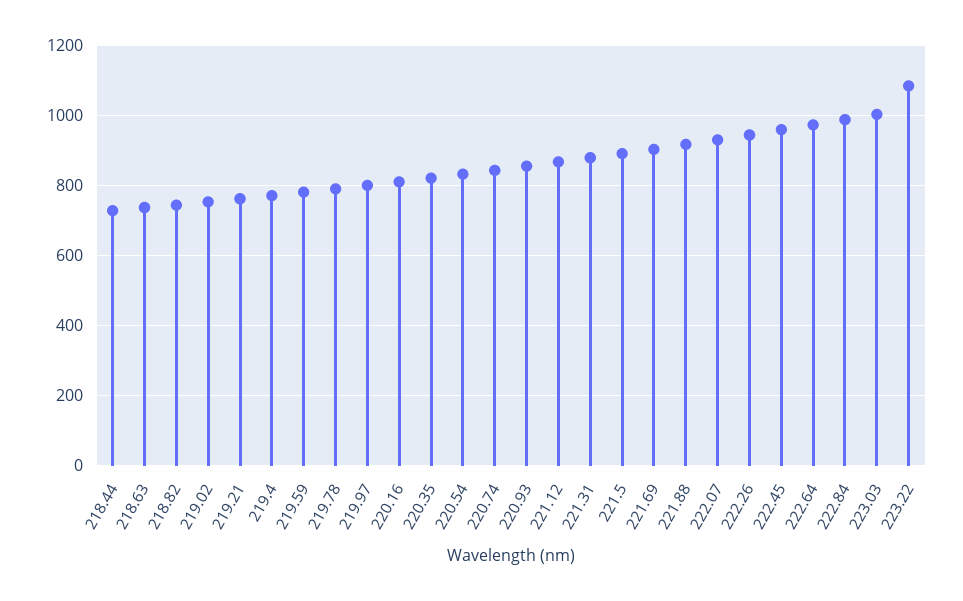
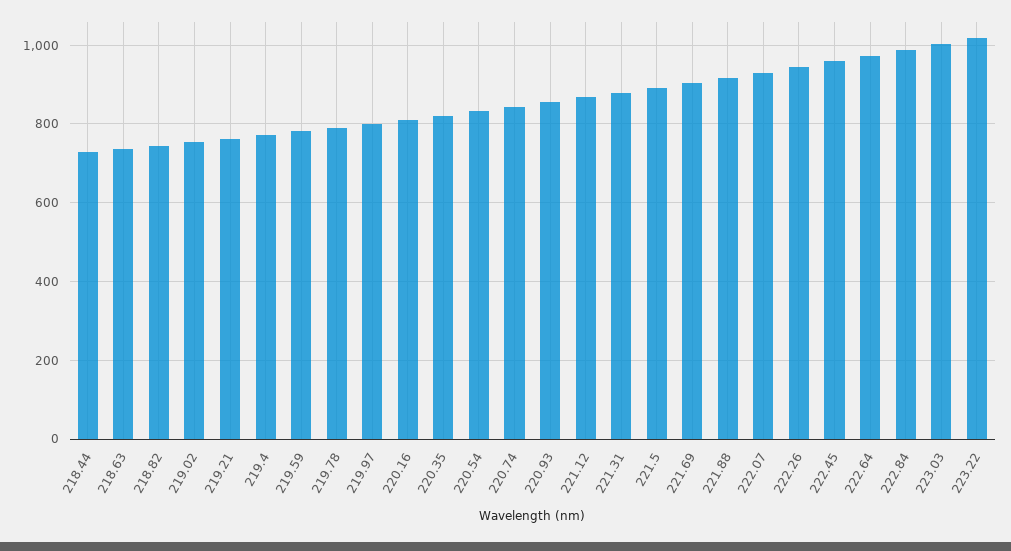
223.22: 1080 -> 1020

